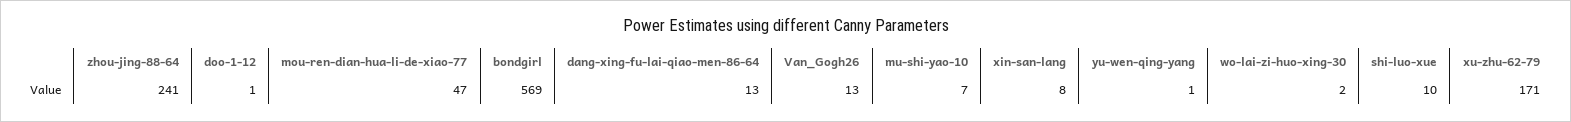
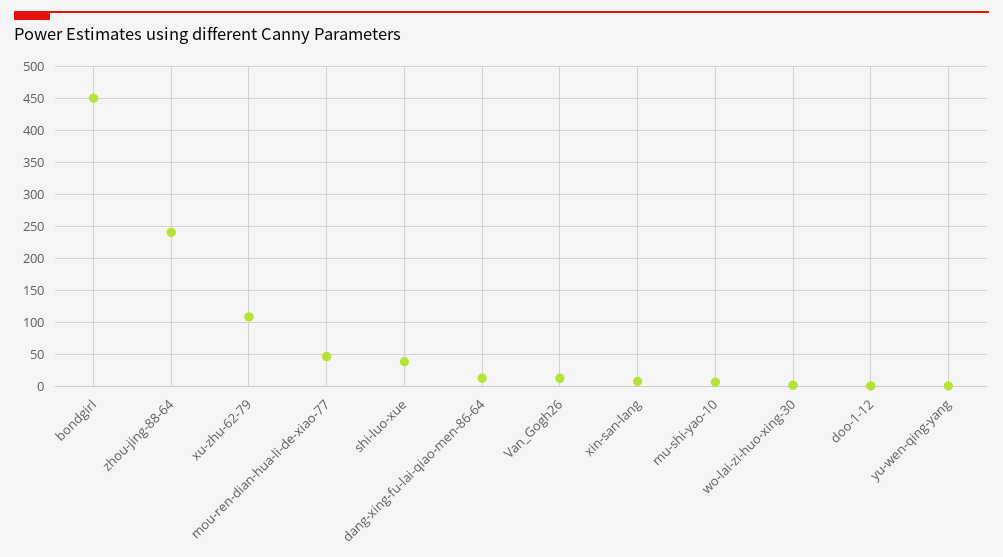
bondgirl: 569 -> 450
shi-luo-xue: 10 -> 40
xu-zhu-62-79: 171 -> 110

